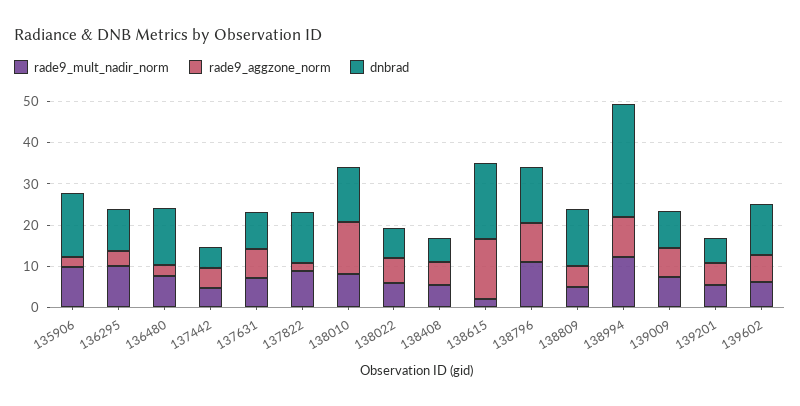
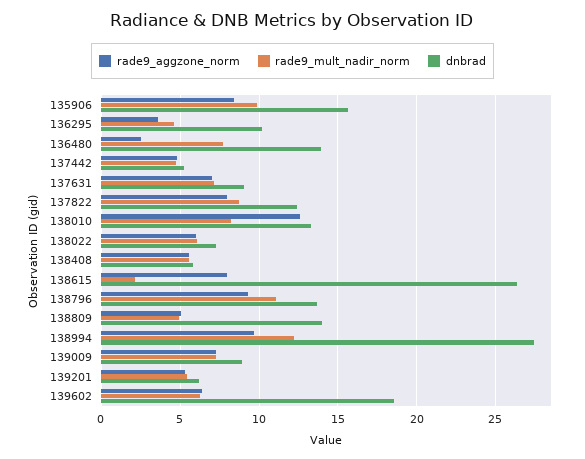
rade9_aggzone_norm, 135906: 2 -> 8.5
rade9_mult_nadir_norm, 136295: 10 -> 4.5
rade9_aggzone_norm, 137822: 2 -> 8
rade9_aggzone_norm, 138615: 14 -> 8
dnbrad, 138615: 18 -> 26.5
dnbrad, 139602: 12 -> 18.5

